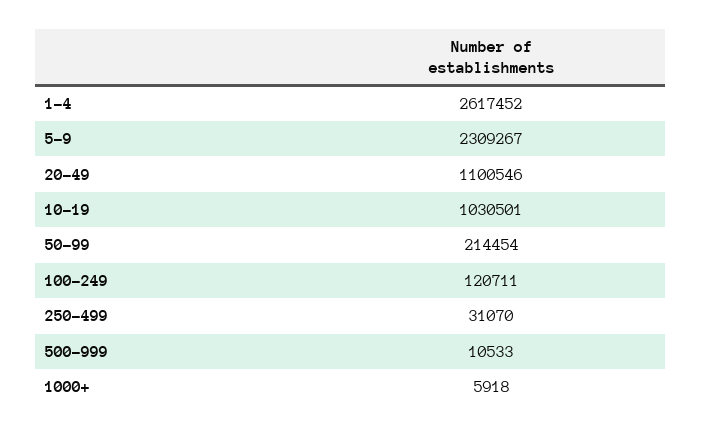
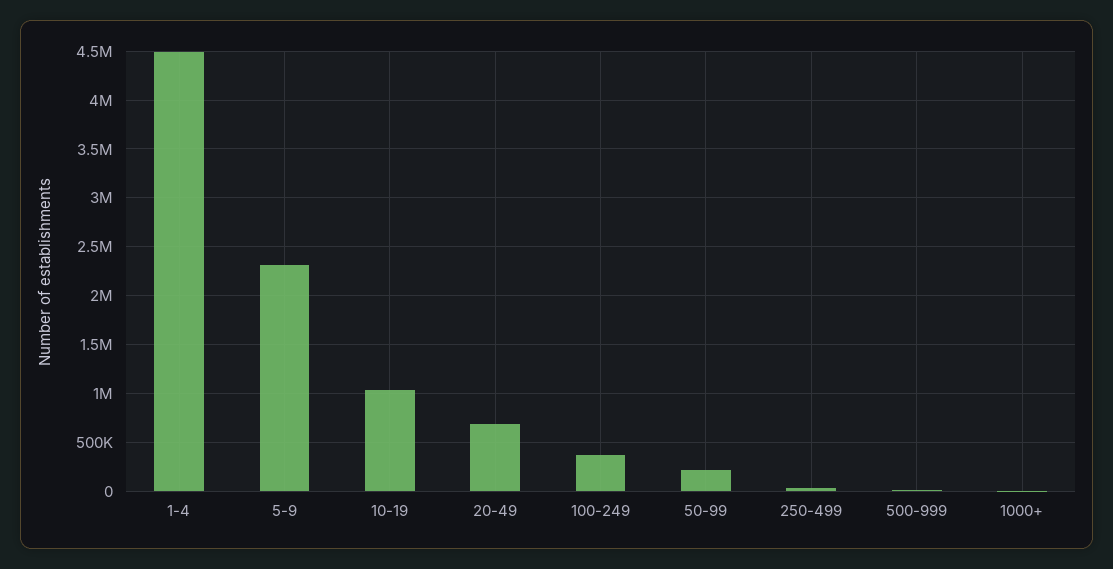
1-4: 2617452 -> 4500000
20-49: 1100546 -> 700000
100-249: 120711 -> 400000

